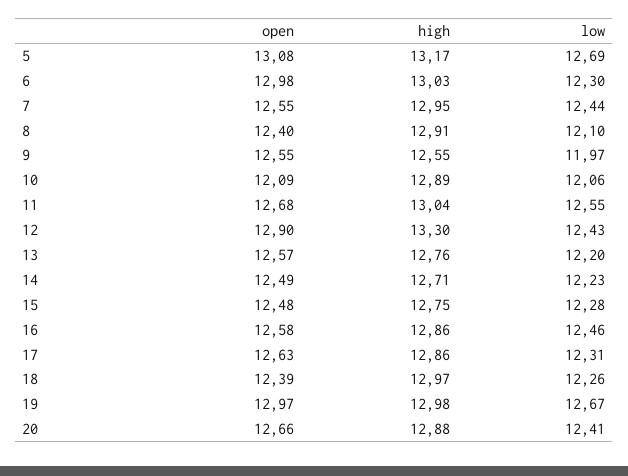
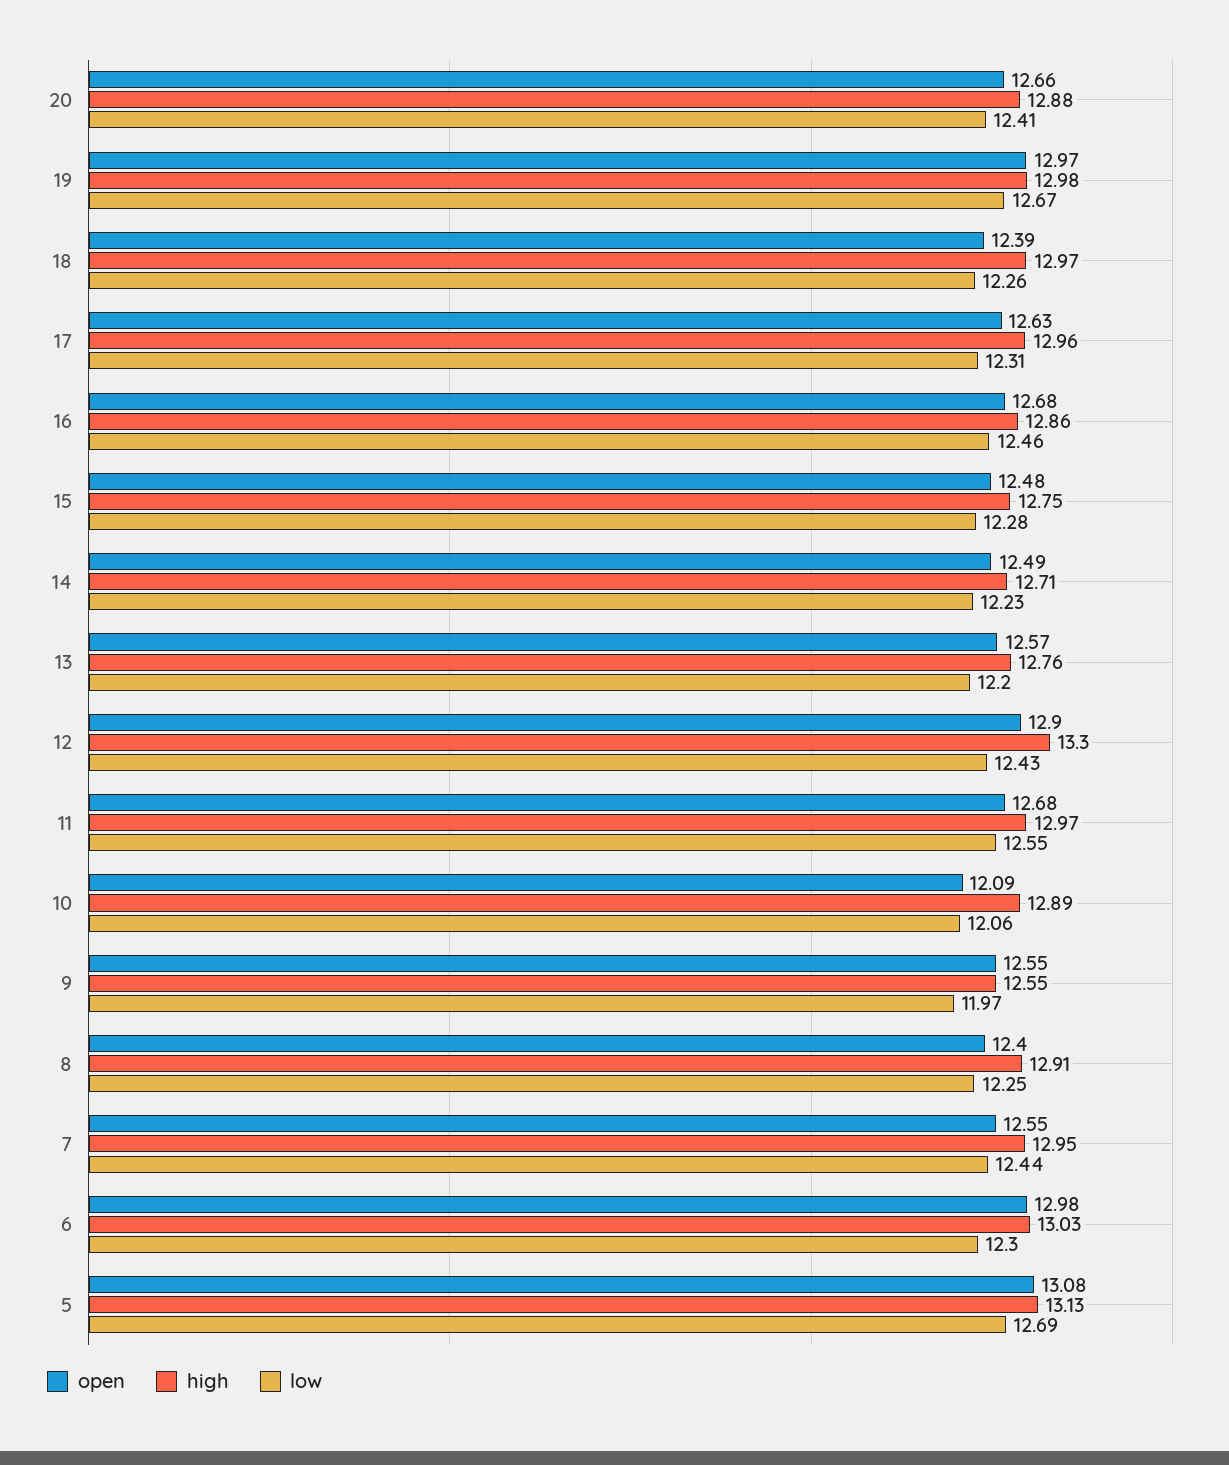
high, 5: 13.17 -> 13.13
low, 8: 12.1 -> 12.25
high, 11: 13.04 -> 12.97
open, 16: 12.58 -> 12.68
high, 17: 12.86 -> 12.96

